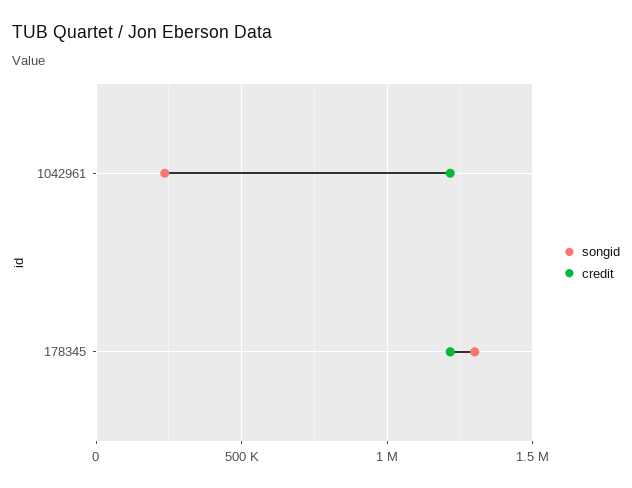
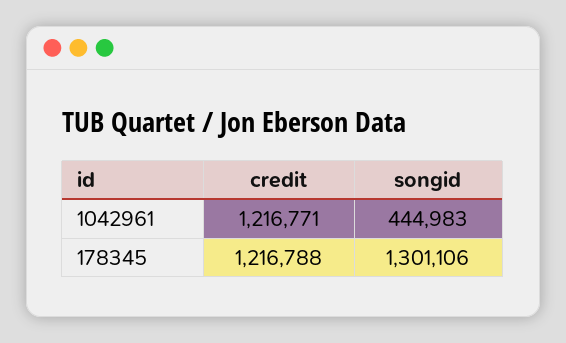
songid, 1042961: 250000 -> 444983

